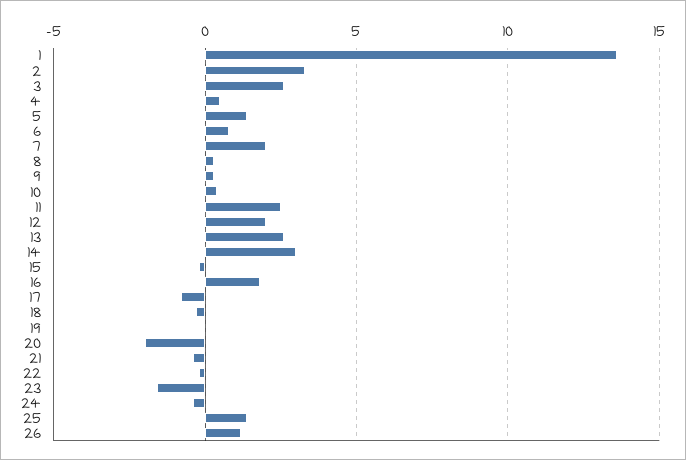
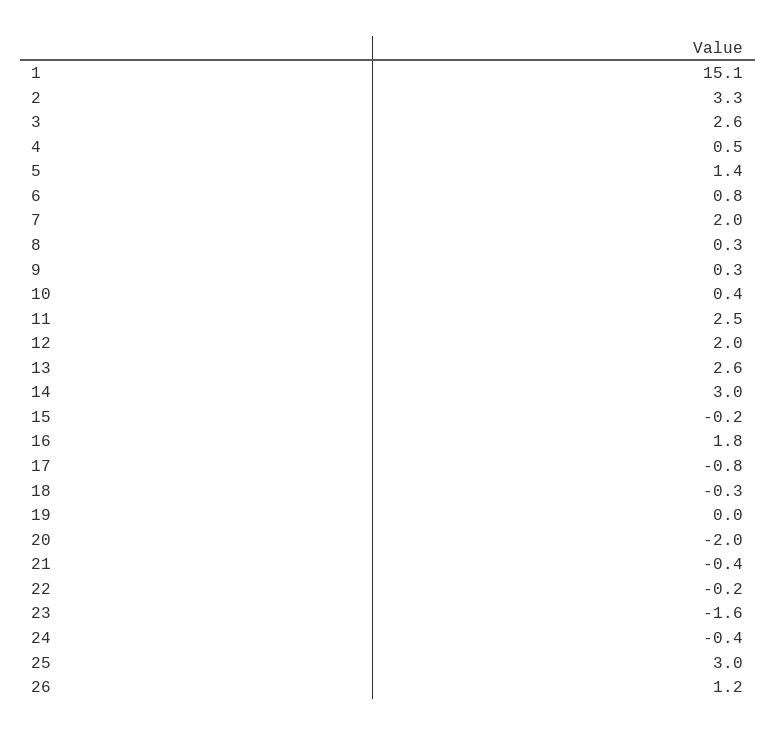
1: 13.5 -> 15.1
25: 1.5 -> 3

